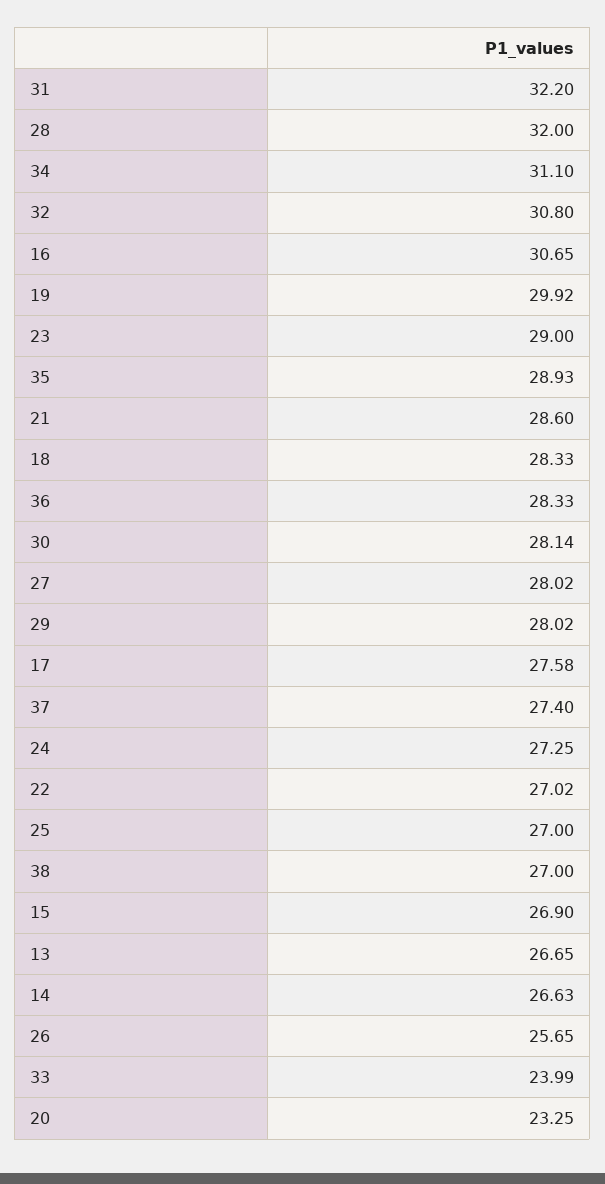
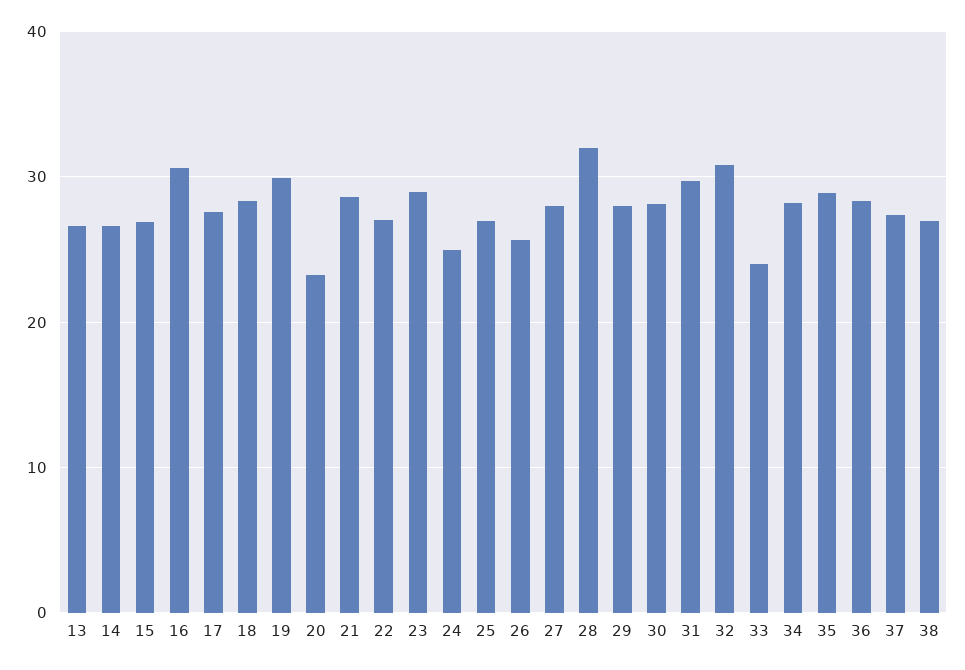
31: 32.2 -> 30
34: 31.1 -> 28
24: 27.25 -> 25

